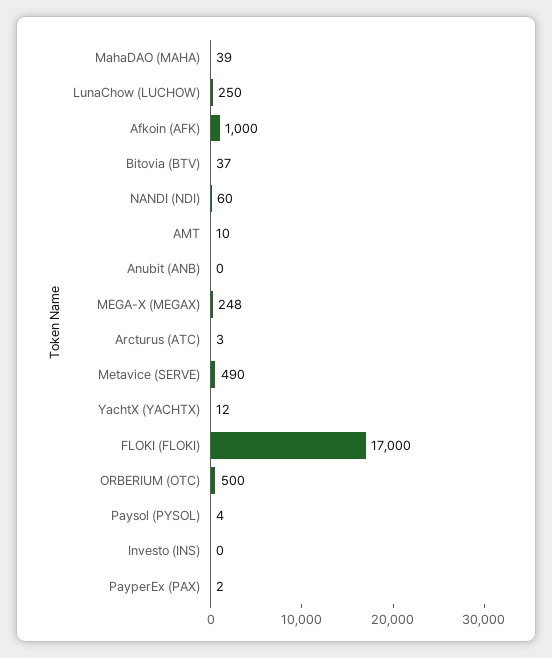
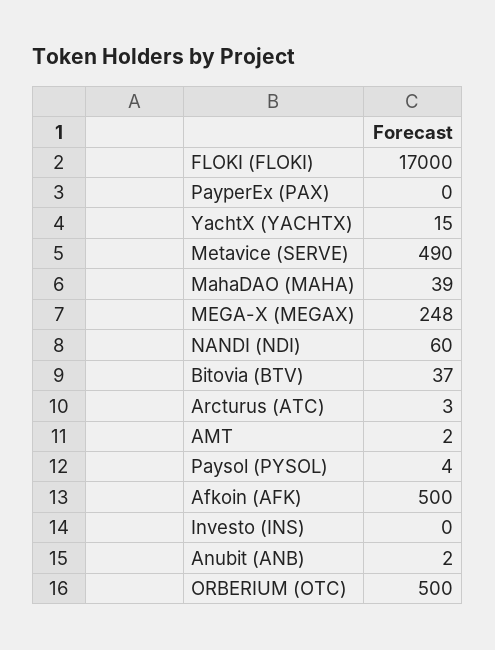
LunaChow (LUCHOW): 250 -> none
Afkoin (AFK): 1000 -> 500
AMT: 10 -> 2
Anubit (ANB): 0 -> 2
YachtX (YACHTX): 12 -> 15
PayperEx (PAX): 2 -> 0

